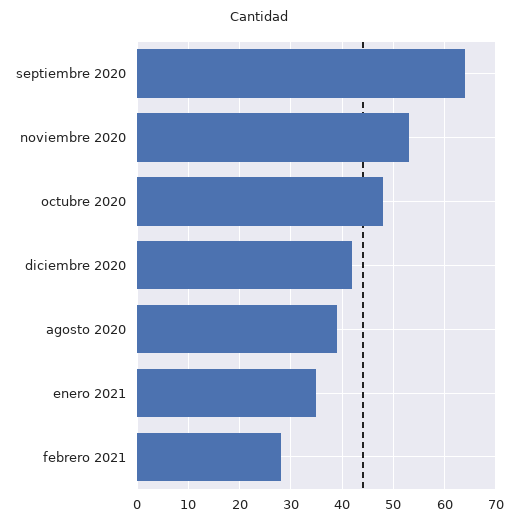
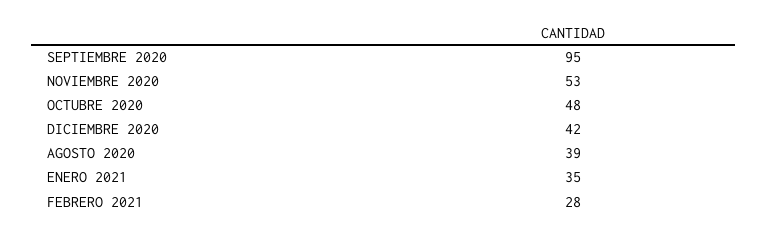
septiembre 2020: 65 -> 95

